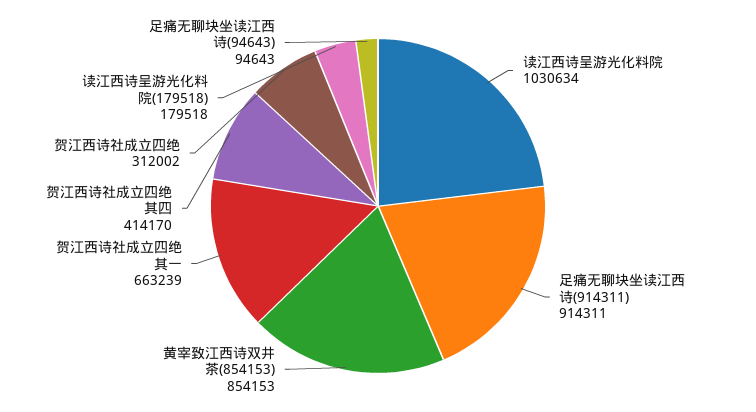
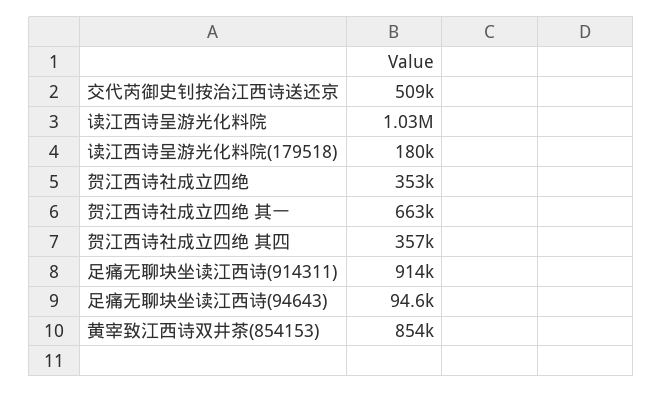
贺江西诗社成立四绝 其四: 414170 -> 357000
贺江西诗社成立四绝: 312002 -> 353000
交代芮御史钊按治江西诗送还京: none -> 509000

